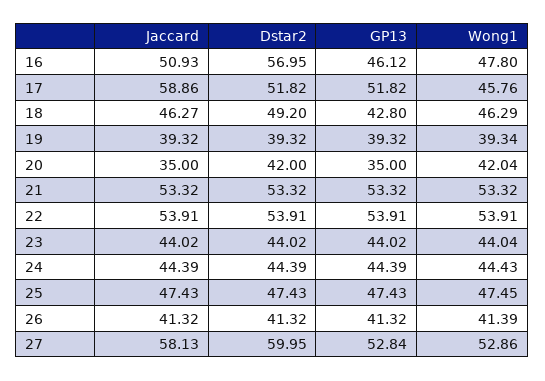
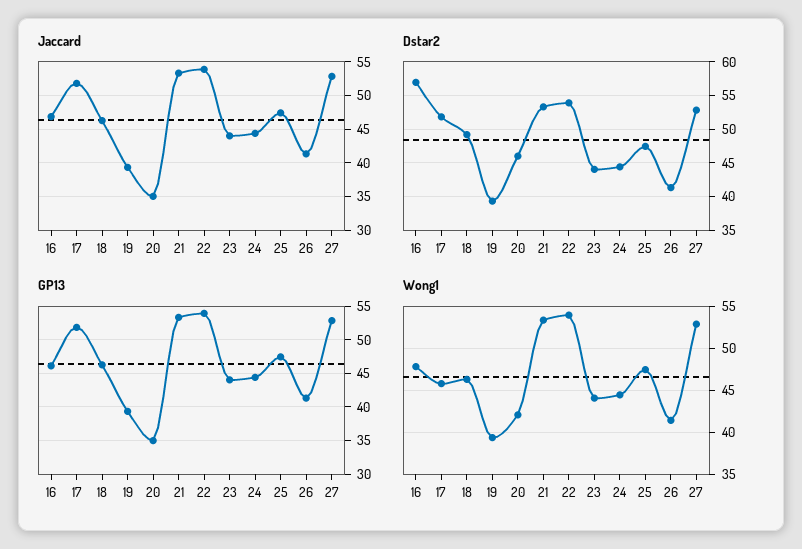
Jaccard, 16: 50.93 -> 47
Jaccard, 17: 58.86 -> 52
GP13, 18: 42.8 -> 46
Dstar2, 20: 42 -> 46
Jaccard, 27: 58.13 -> 53
Dstar2, 27: 59.95 -> 53

